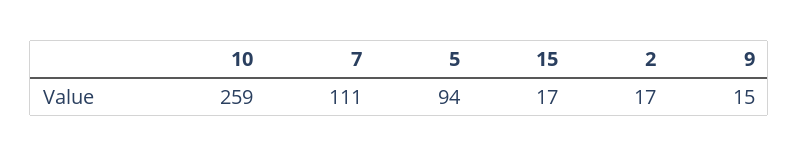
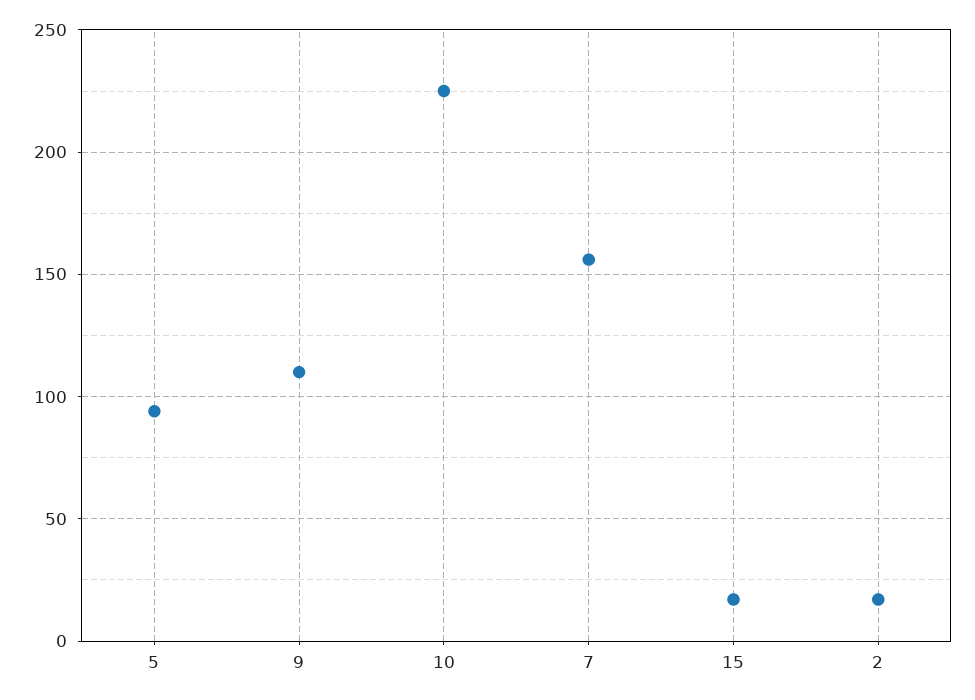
10: 259 -> 225
7: 111 -> 155
9: 15 -> 110

